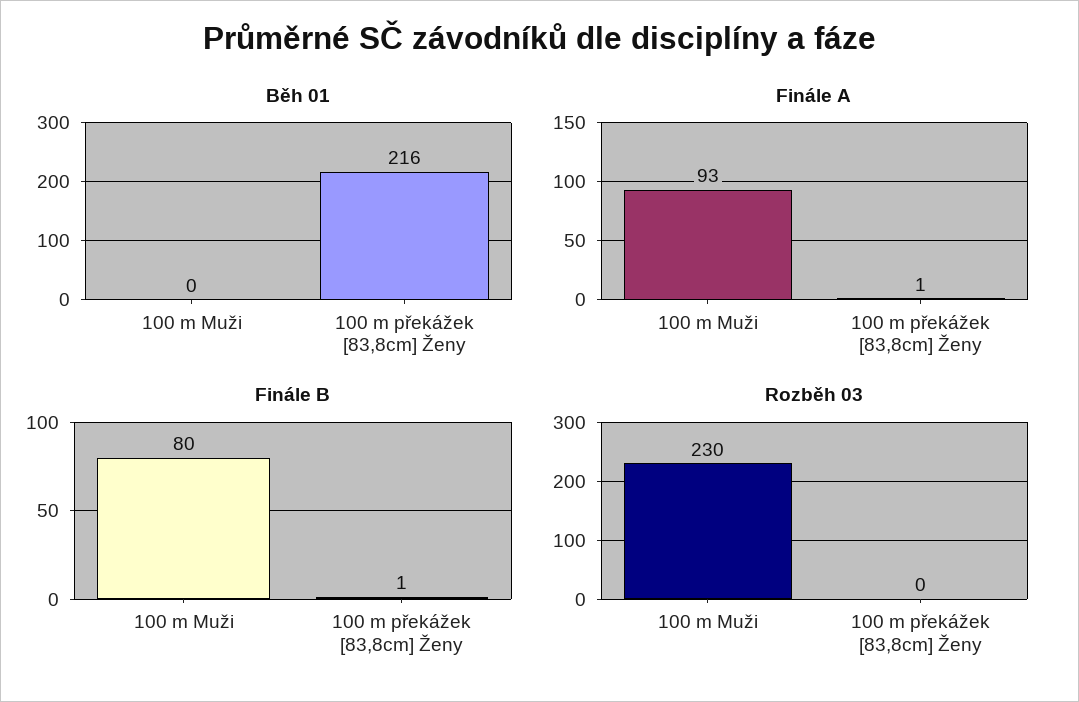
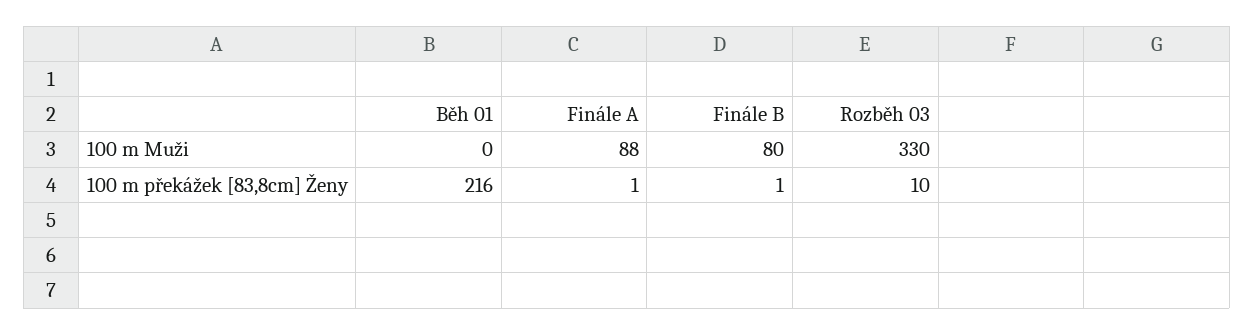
Finále A, 100 m Muži: 93 -> 88
Rozběh 03, 100 m Muži: 230 -> 330
Rozběh 03, 100 m překážek [83,8cm] Ženy: 0 -> 10

